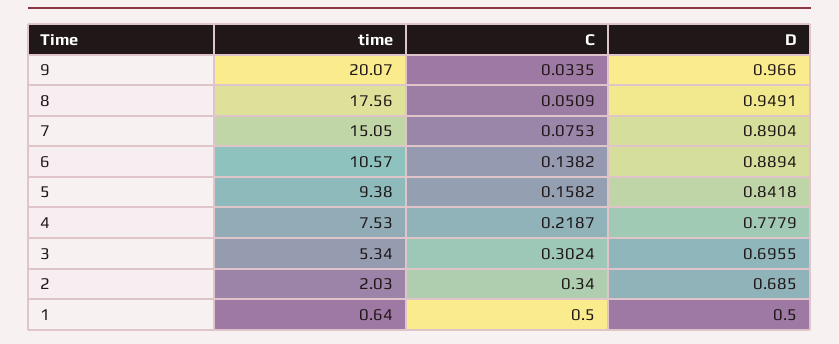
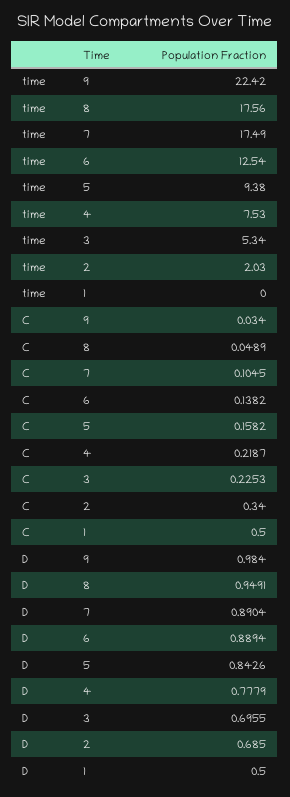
time, 9: 20.07 -> 22.42
C, 9: 0.0335 -> 0.034
D, 9: 0.966 -> 0.984
C, 8: 0.0509 -> 0.0489
time, 7: 15.05 -> 17.49
C, 7: 0.0753 -> 0.1045
time, 6: 10.57 -> 12.54
D, 5: 0.8418 -> 0.8426
C, 3: 0.3024 -> 0.2253
time, 1: 0.64 -> 0

